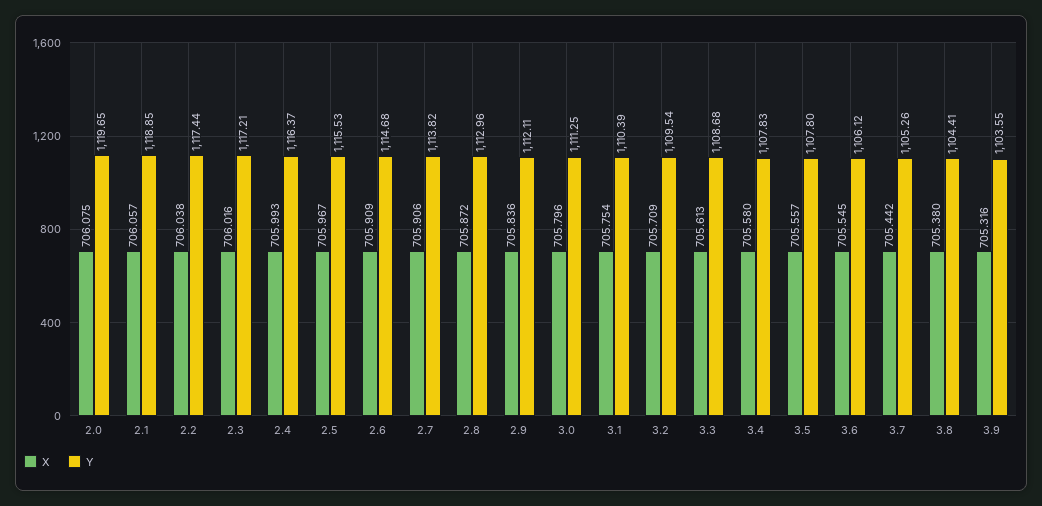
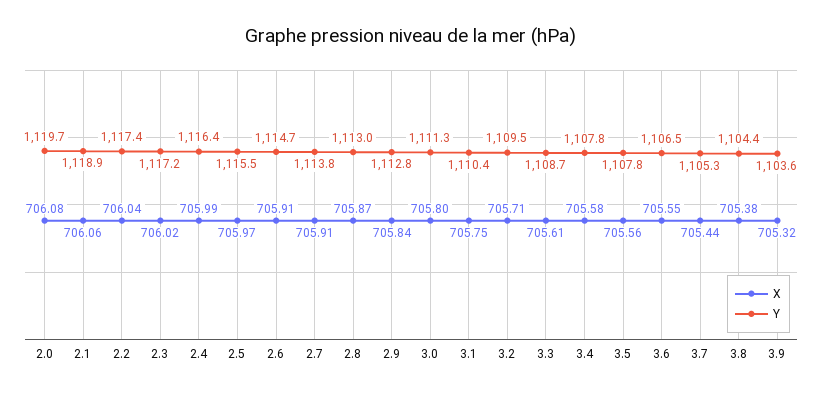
Y, 2.9: 1112.11 -> 1112.8
Y, 3.6: 1106.12 -> 1106.5

